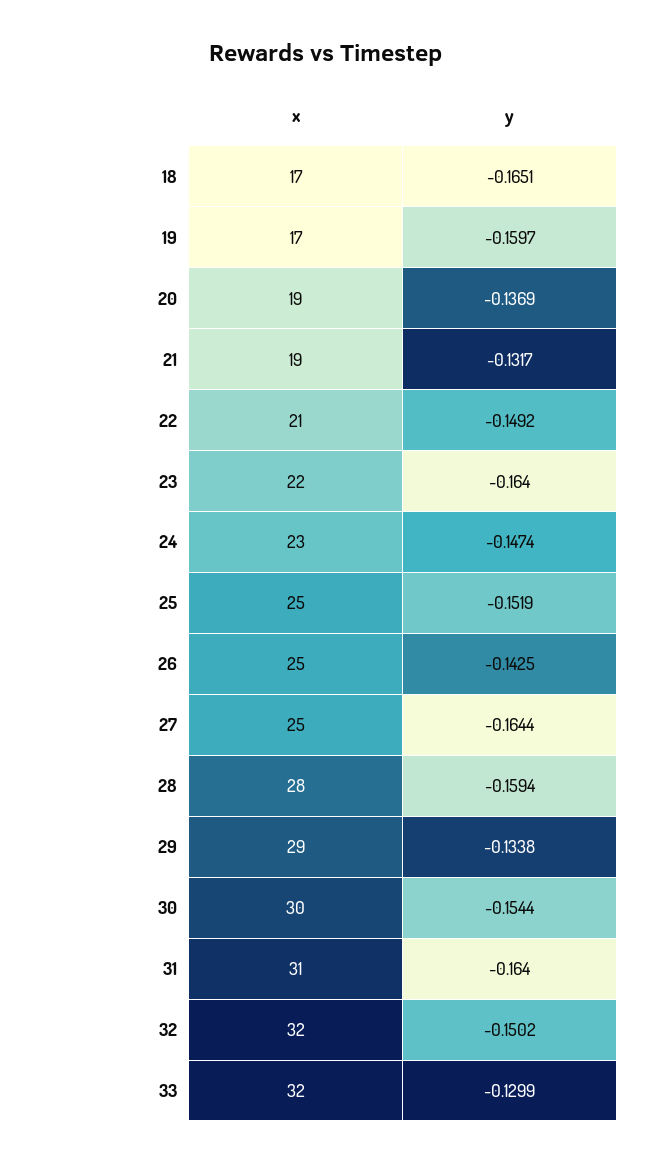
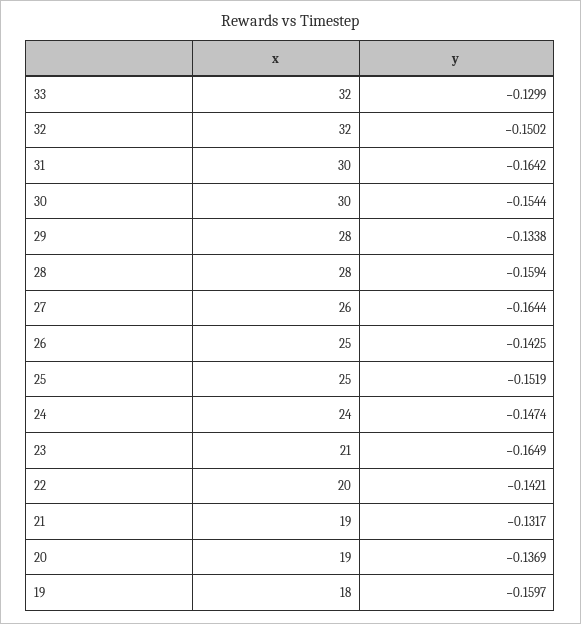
x, 18: 17 -> none
y, 18: -0.1651 -> none
x, 19: 17 -> 18
x, 22: 21 -> 20
y, 22: -0.1492 -> -0.1421
x, 23: 22 -> 21
y, 23: -0.164 -> -0.1649
x, 24: 23 -> 24
x, 27: 25 -> 26
x, 29: 29 -> 28
x, 31: 31 -> 30
y, 31: -0.164 -> -0.1642

